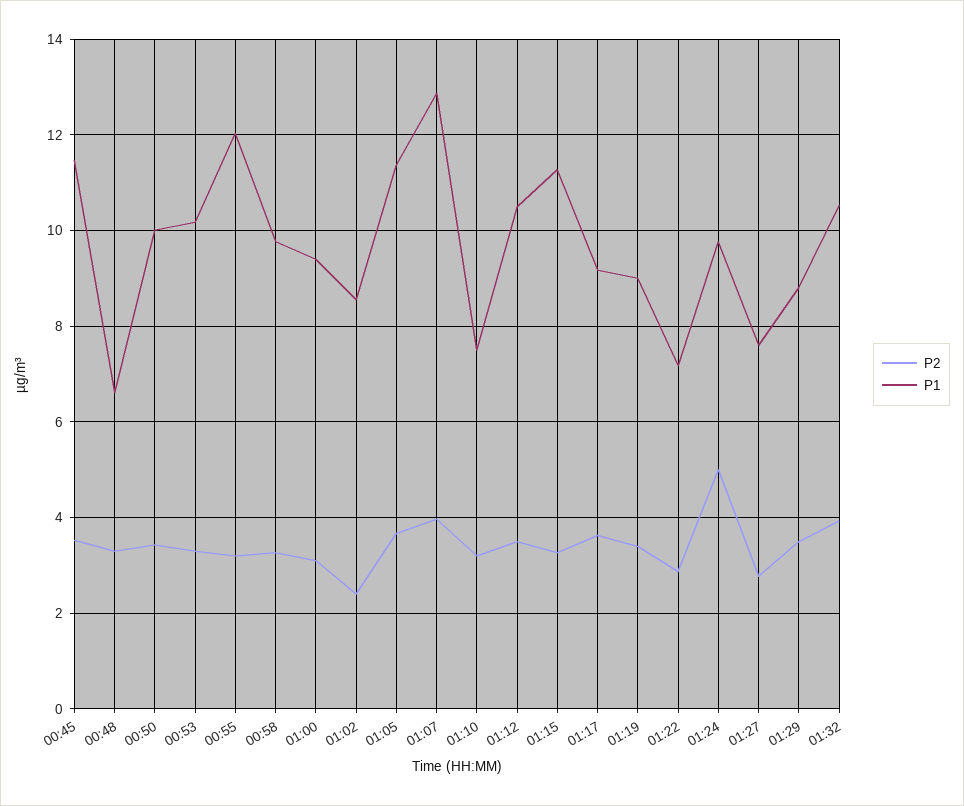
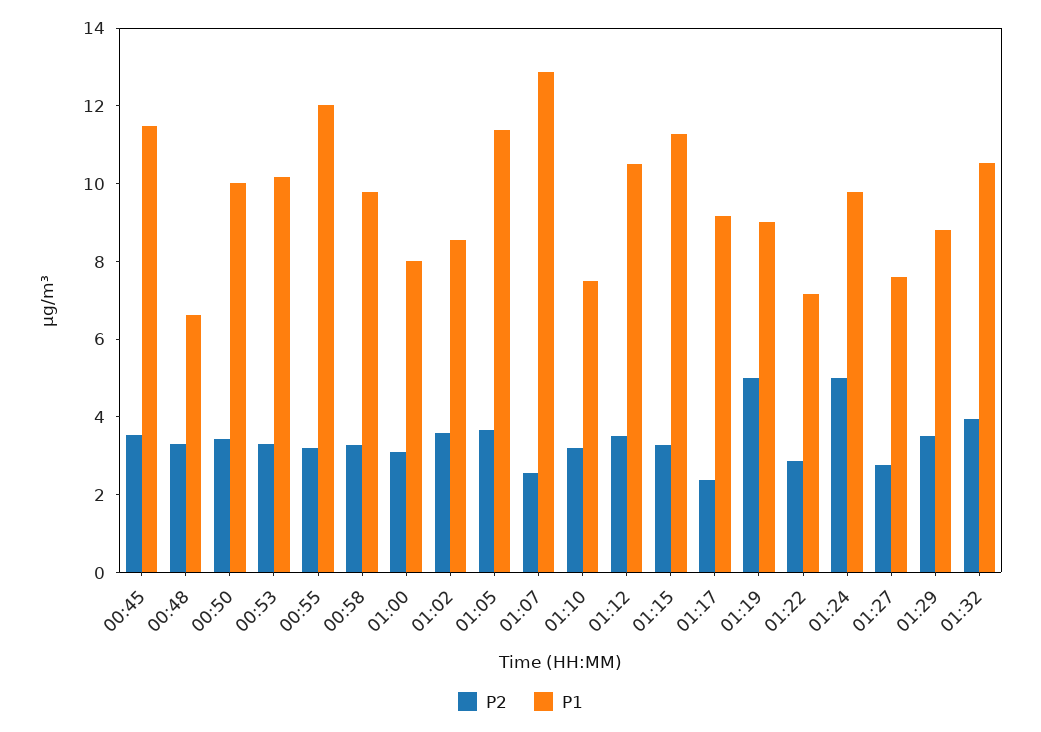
P1, 01:00: 9.4 -> 8
P2, 01:02: 2.4 -> 3.5
P2, 01:07: 4 -> 2.5
P2, 01:17: 3.6 -> 2.5
P2, 01:19: 3.4 -> 5

